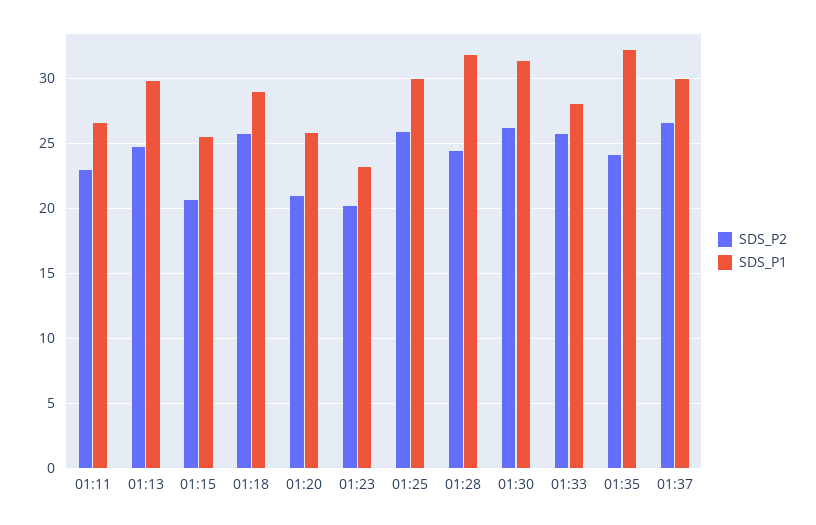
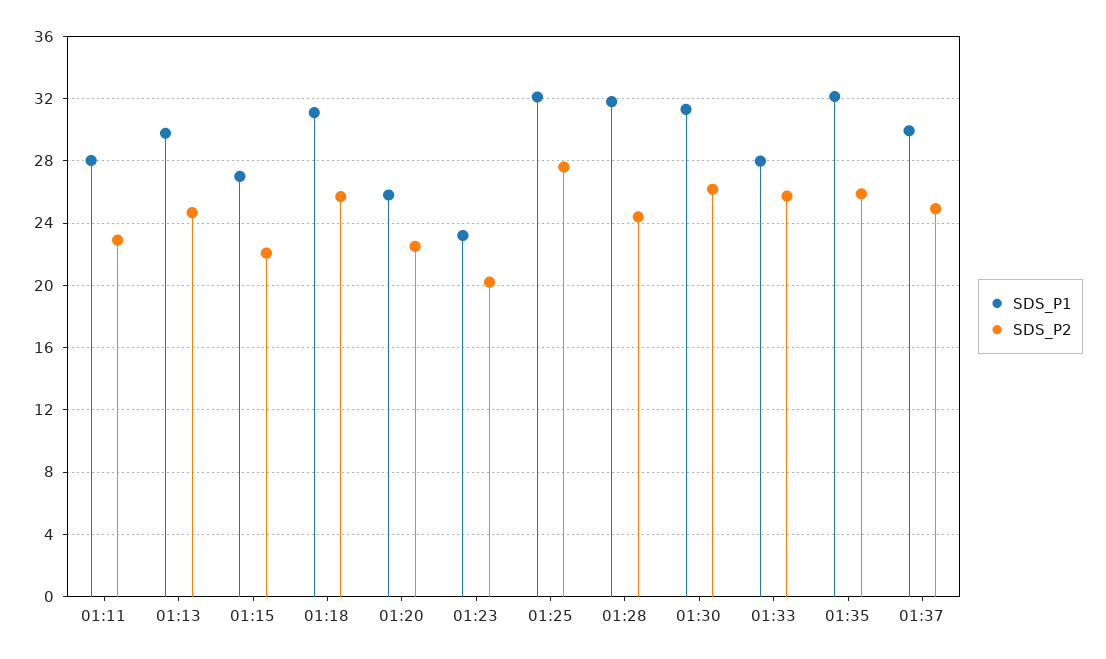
SDS_P1, 01:11: 26.5 -> 28
SDS_P2, 01:15: 20.5 -> 22
SDS_P1, 01:15: 25.5 -> 27
SDS_P1, 01:18: 29 -> 31
SDS_P2, 01:20: 21 -> 22.5
SDS_P2, 01:25: 26 -> 27.5
SDS_P1, 01:25: 30 -> 32
SDS_P2, 01:35: 24 -> 26
SDS_P2, 01:37: 26.5 -> 25

